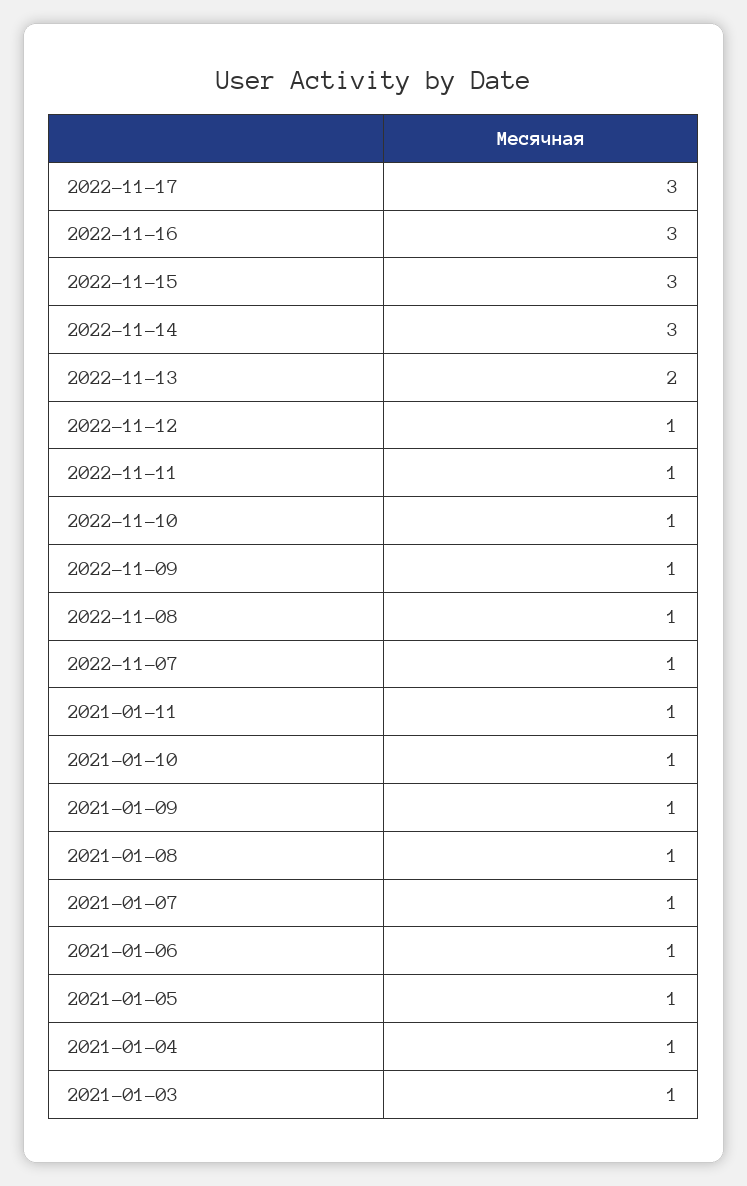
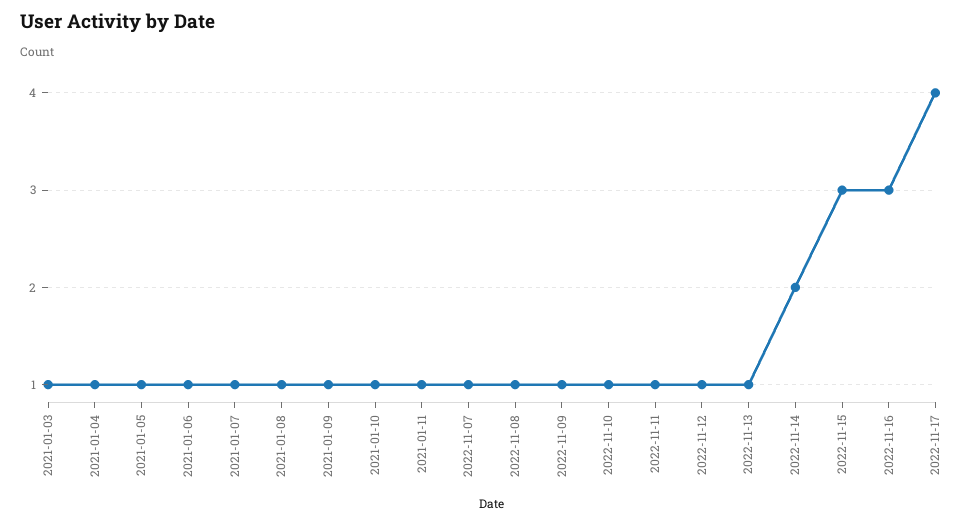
2022-11-17: 3 -> 4
2022-11-14: 3 -> 2
2022-11-13: 2 -> 1

